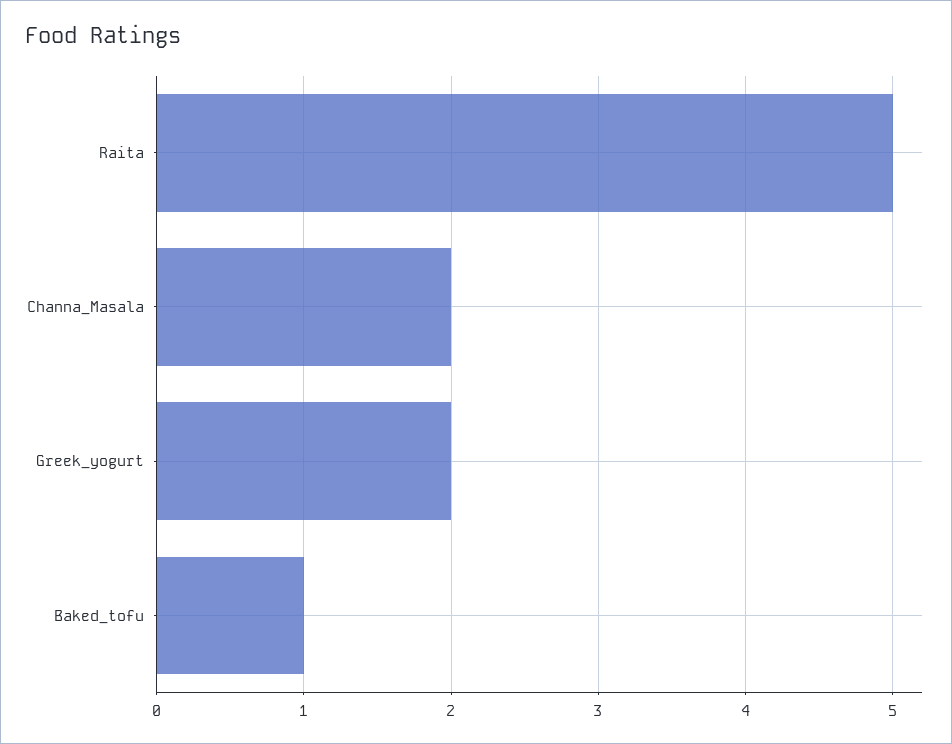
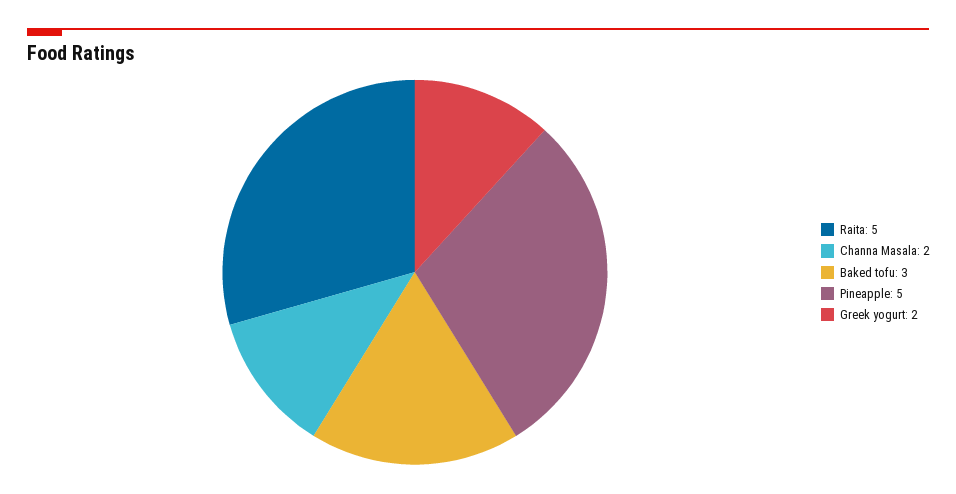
Baked_tofu: 1 -> 3
Pineapple: none -> 5

